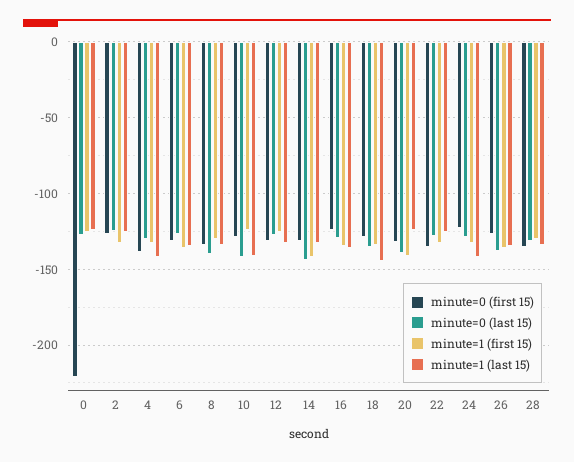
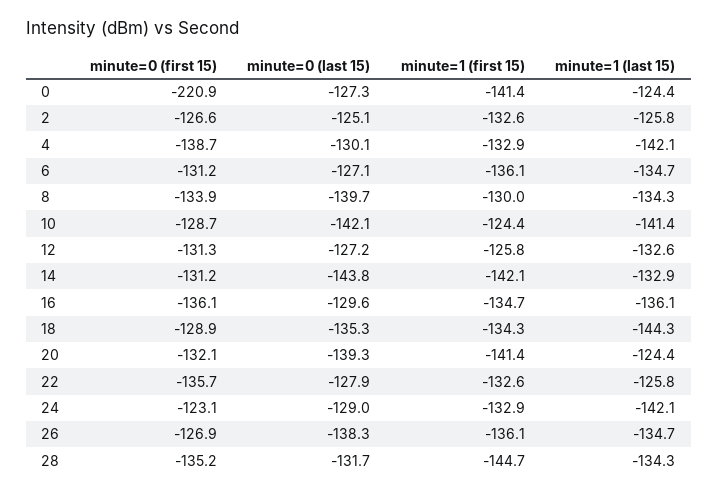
minute=1 (first 15), 0: -125 -> -141.4
minute=0 (first 15), 16: -125 -> -136.1
minute=1 (first 15), 28: -130 -> -144.7

